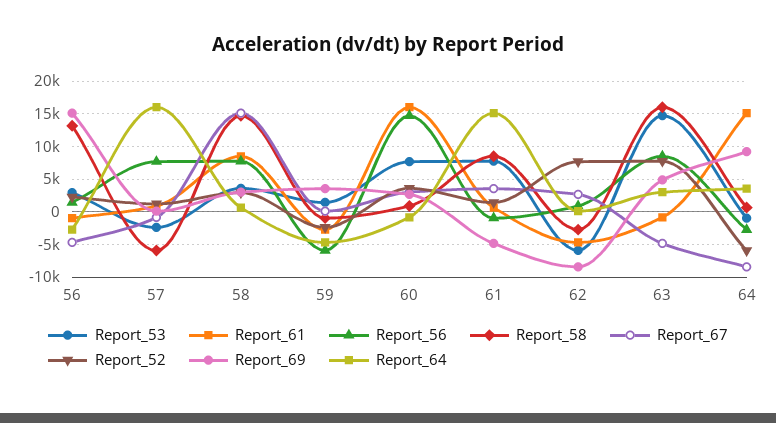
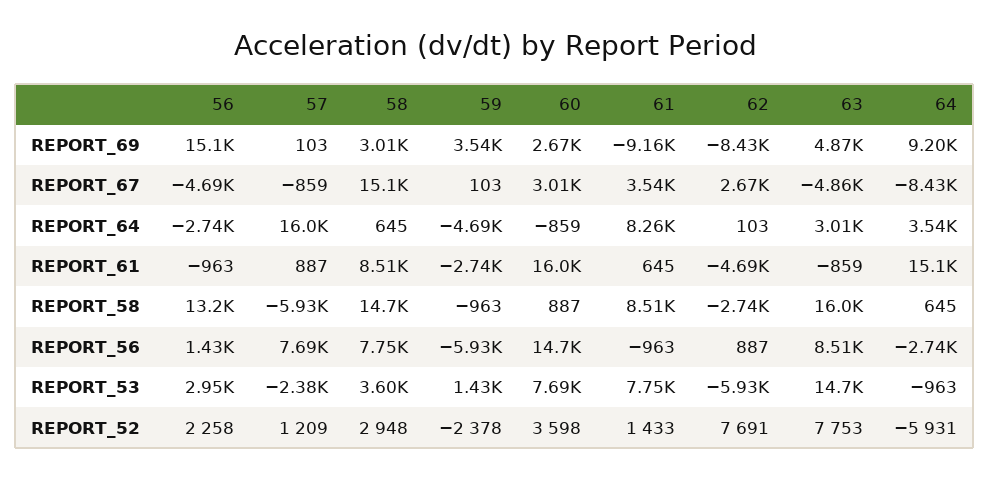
Report_69, 61: -5000 -> -9160
Report_64, 61: 15000 -> 8260

